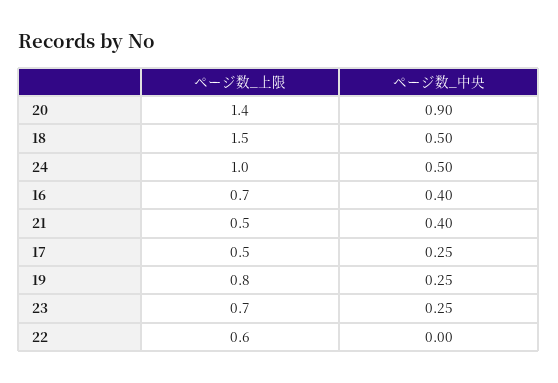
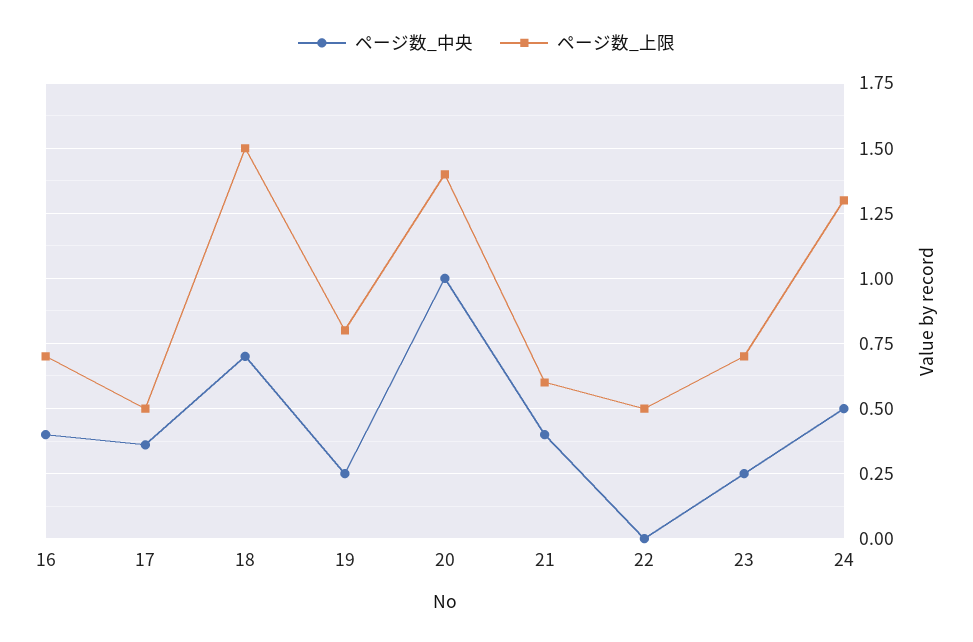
ページ数_中央, 20: 0.9 -> 1
ページ数_中央, 18: 0.5 -> 0.7
ページ数_上限, 24: 1 -> 1.3
ページ数_上限, 21: 0.5 -> 0.6
ページ数_中央, 17: 0.25 -> 0.35
ページ数_上限, 22: 0.6 -> 0.5

